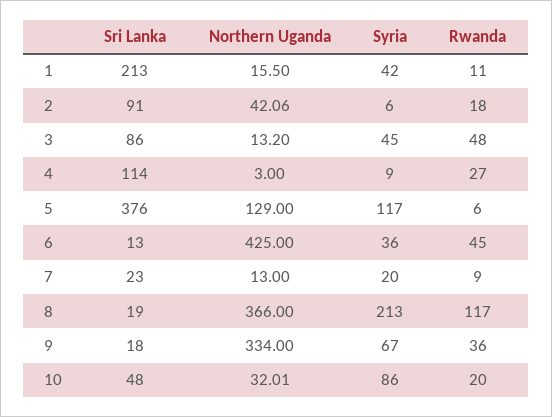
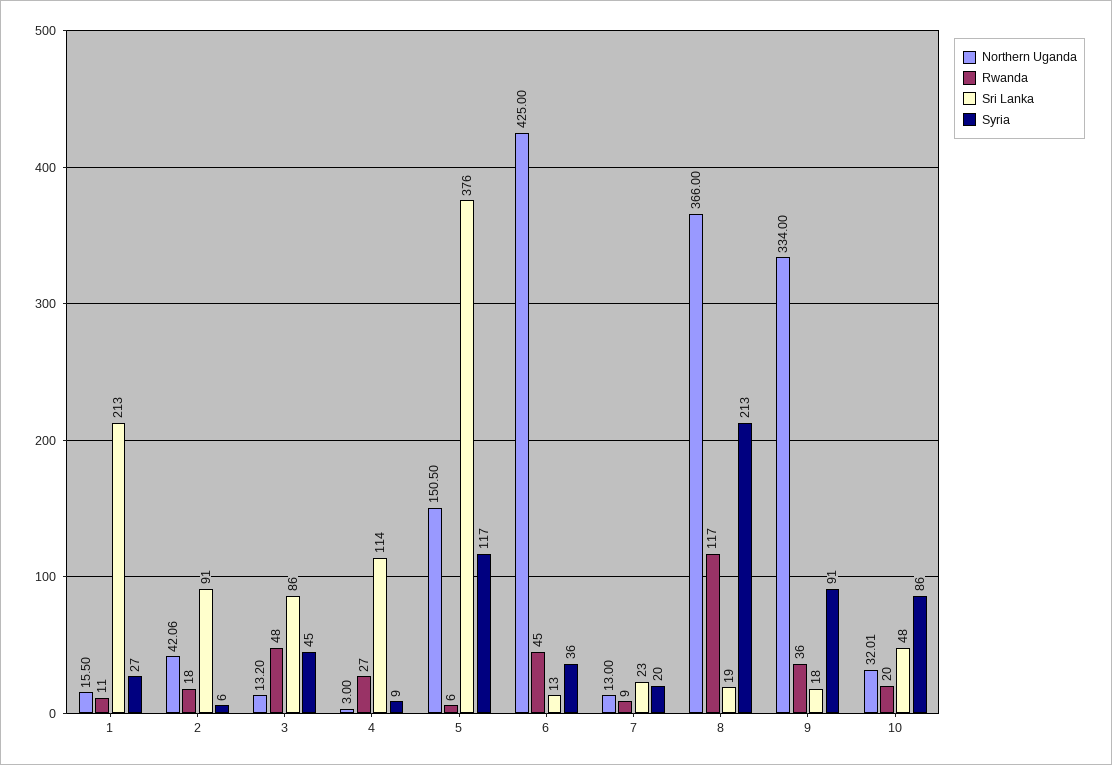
Syria, 1: 42 -> 27
Northern Uganda, 5: 129 -> 150.5
Syria, 9: 67 -> 91

